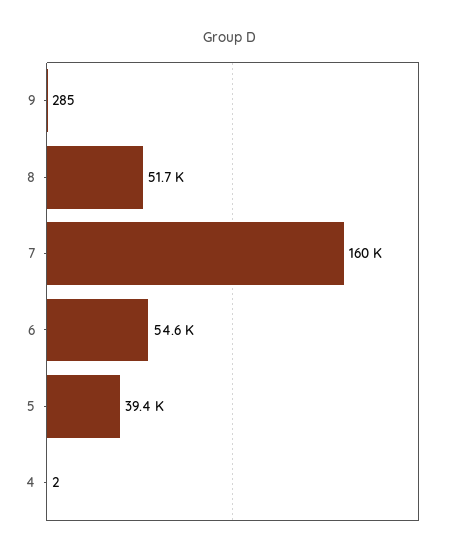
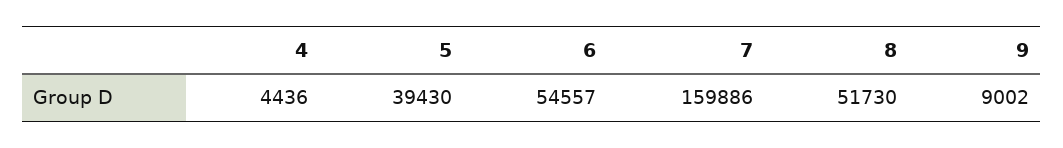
9: 285 -> 9002
4: 2 -> 4436

